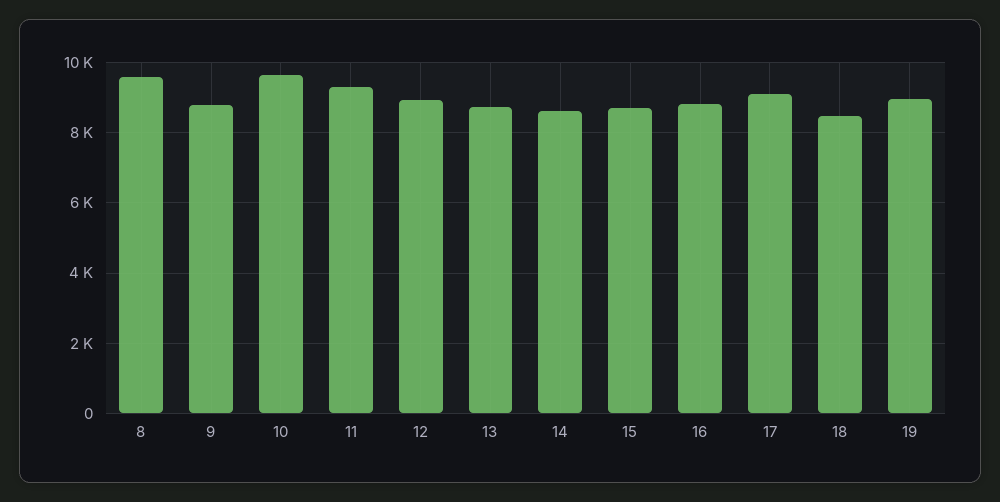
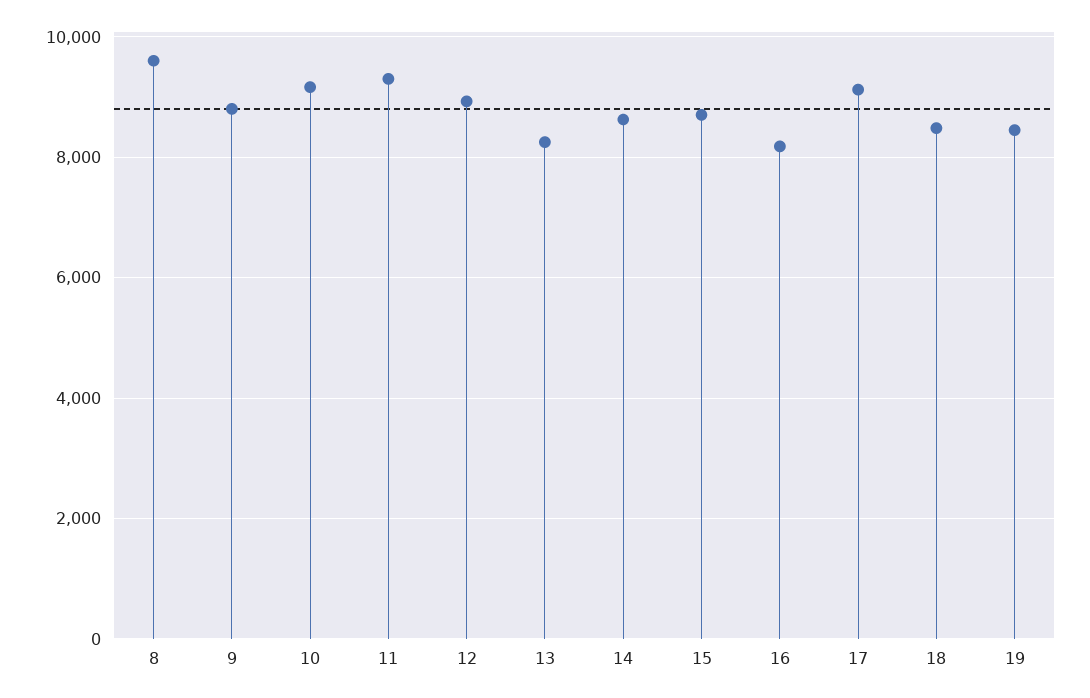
10: 9600 -> 9200
13: 8800 -> 8200
16: 8800 -> 8200
19: 9000 -> 8400

